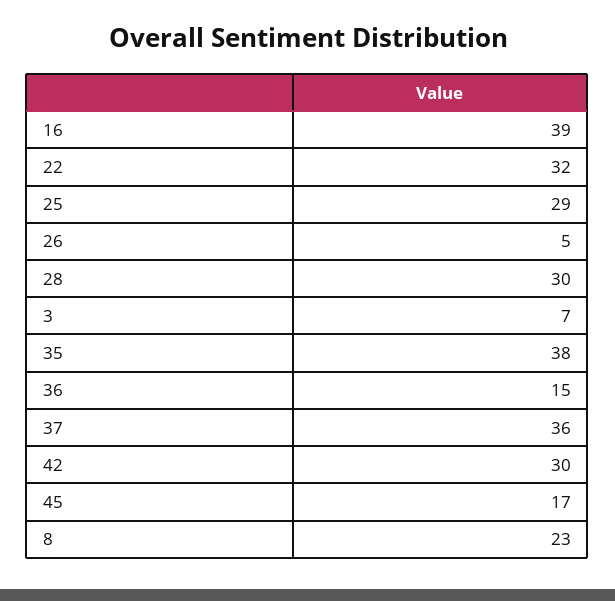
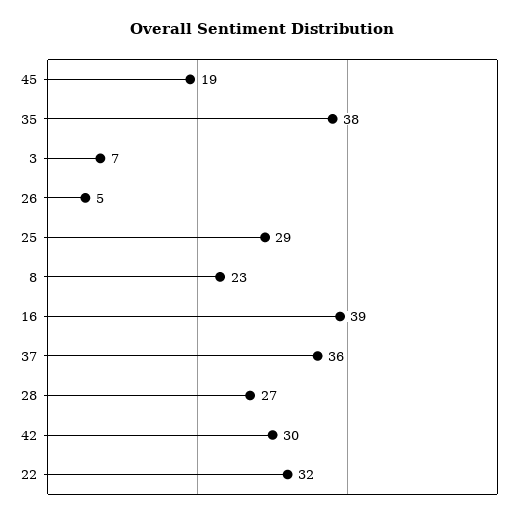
28: 30 -> 27
36: 15 -> none
45: 17 -> 19

